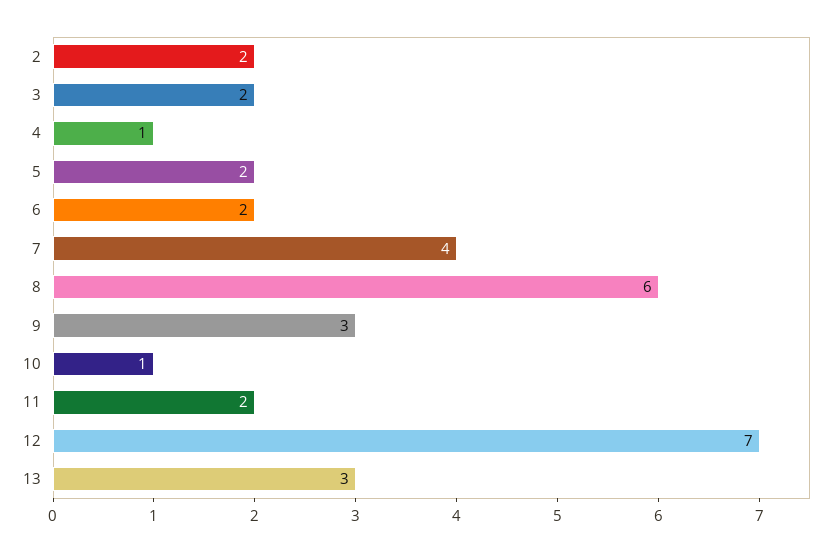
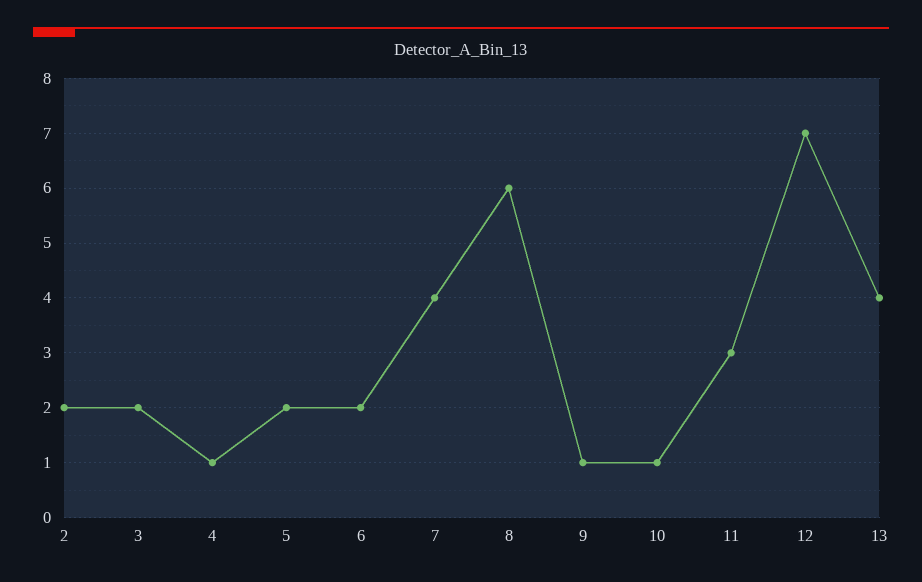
9: 3 -> 1
11: 2 -> 3
13: 3 -> 4

